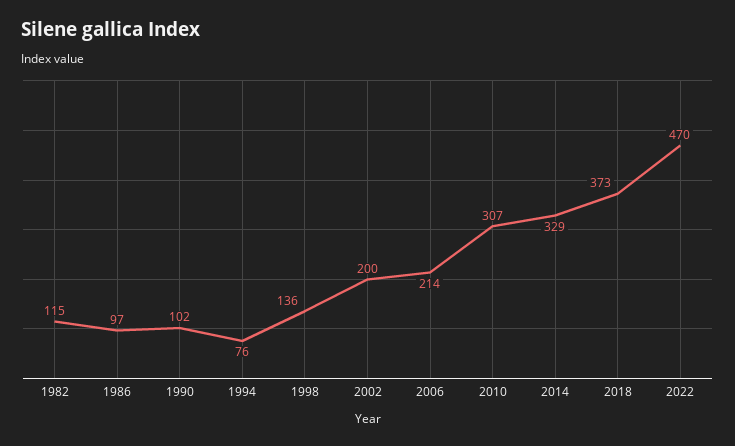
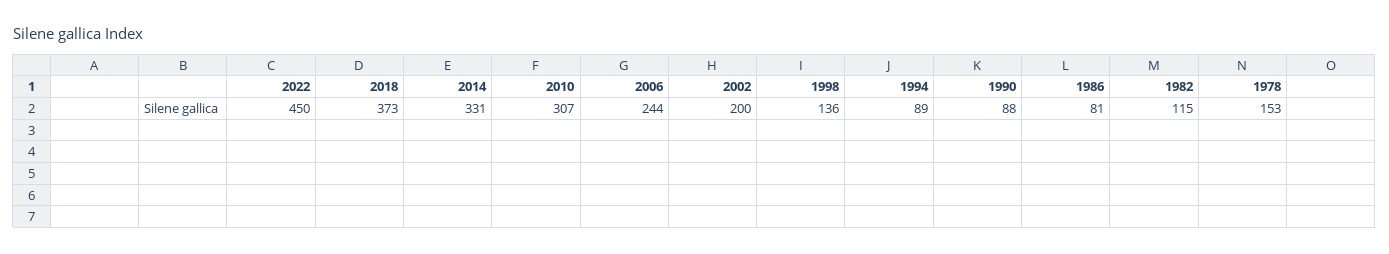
1986: 97 -> 81
1990: 102 -> 88
1994: 76 -> 89
2006: 214 -> 244
2014: 329 -> 331
2022: 470 -> 450
1978: none -> 153

